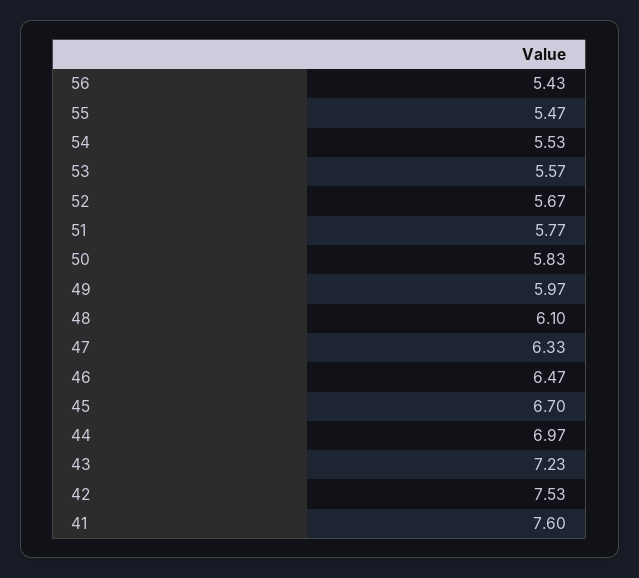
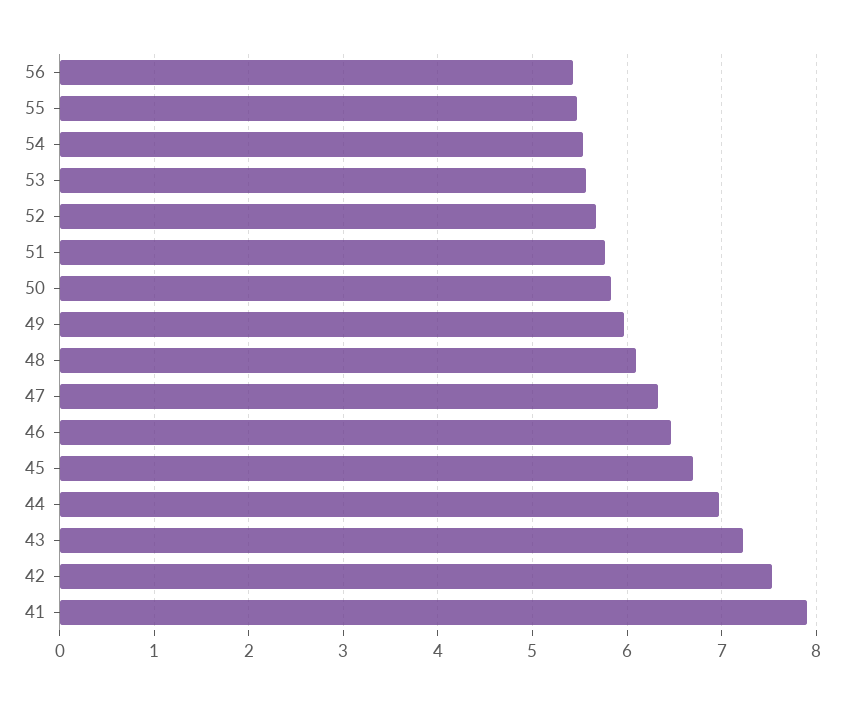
41: 7.6 -> 7.9

